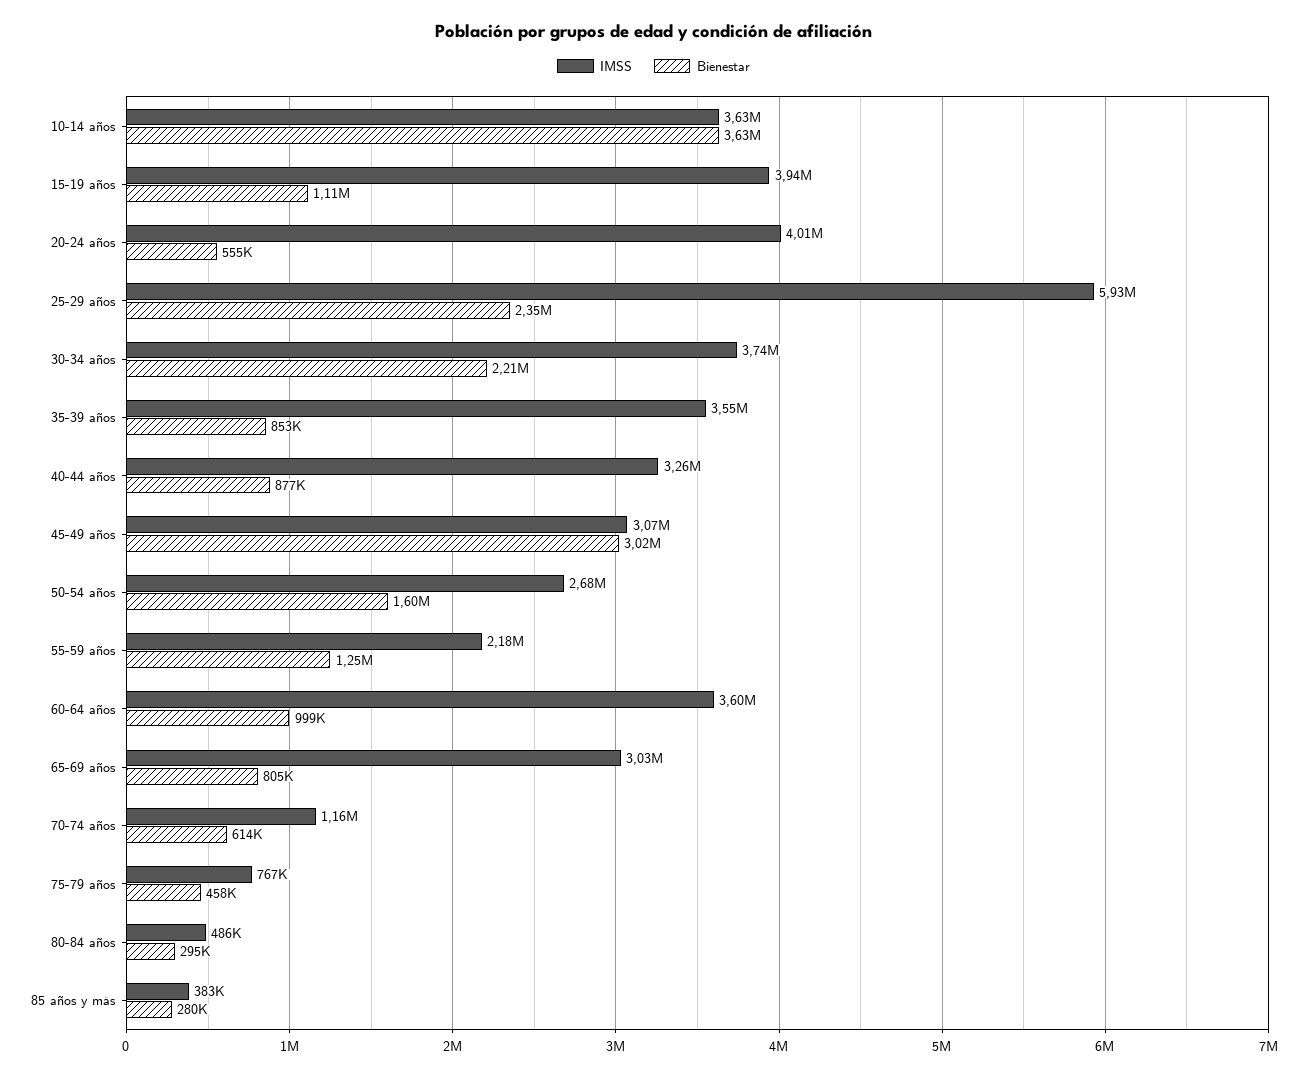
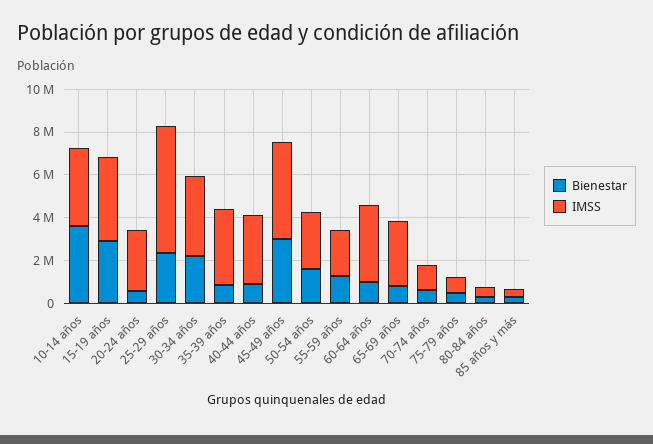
Bienestar, 15-19 años: 1110000 -> 3000000
IMSS, 20-24 años: 4010000 -> 3000000
IMSS, 45-49 años: 3070000 -> 4500000

